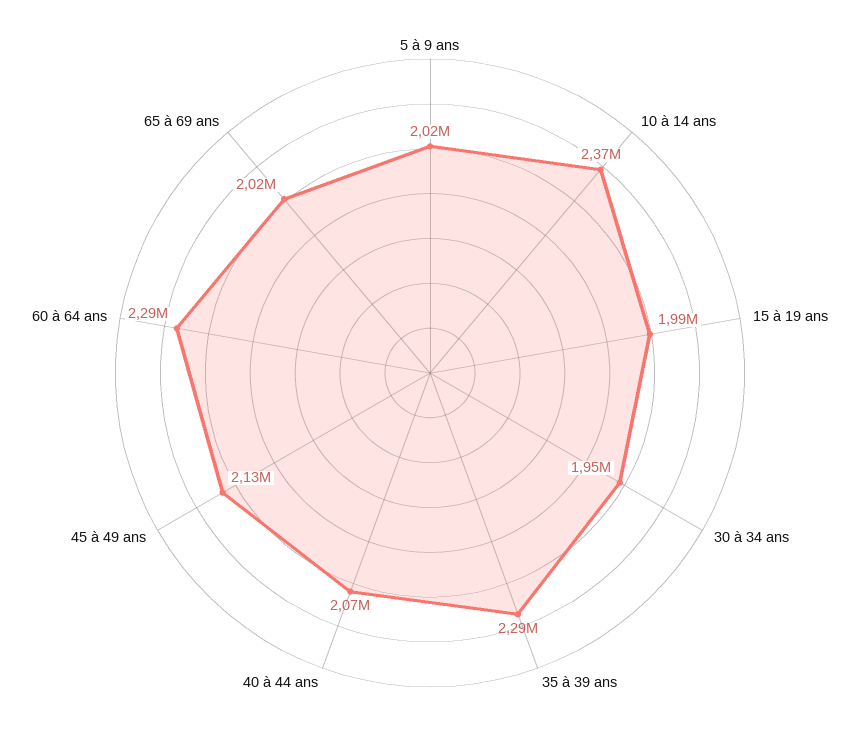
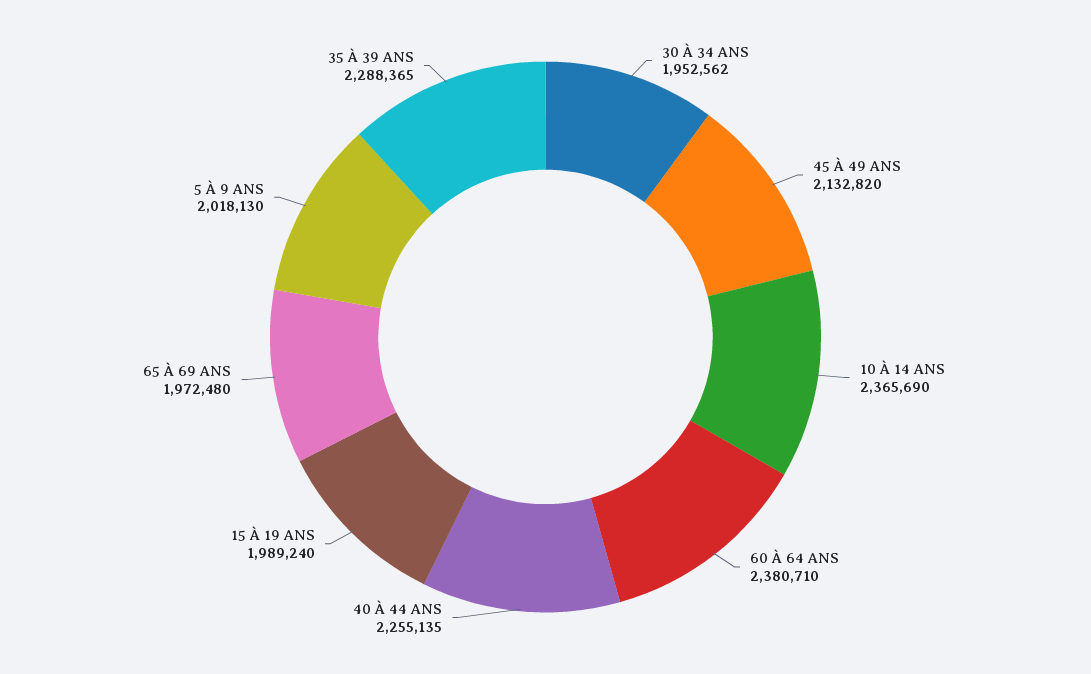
40 à 44 ans: 2070000 -> 2255135
60 à 64 ans: 2290000 -> 2380710
65 à 69 ans: 2020000 -> 1972480

